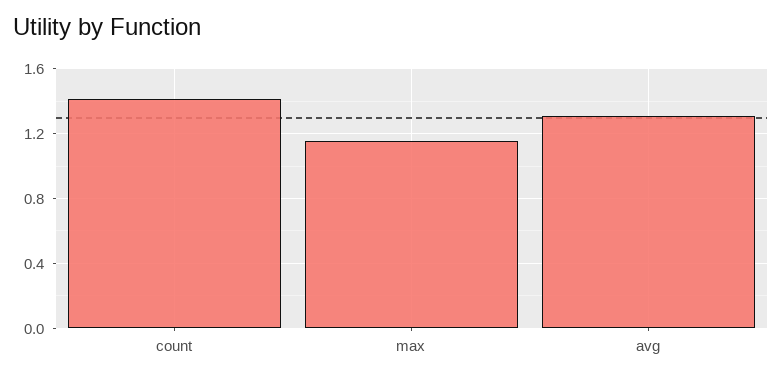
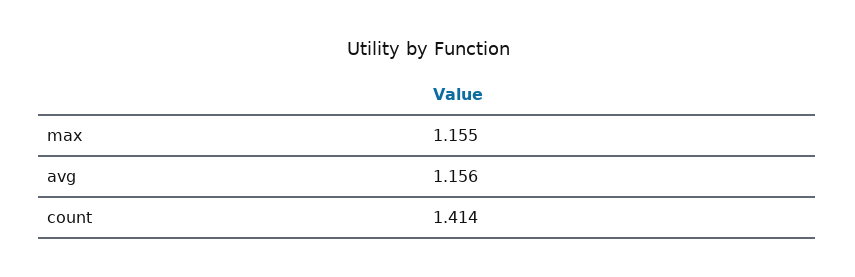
avg: 1.3 -> 1.156

